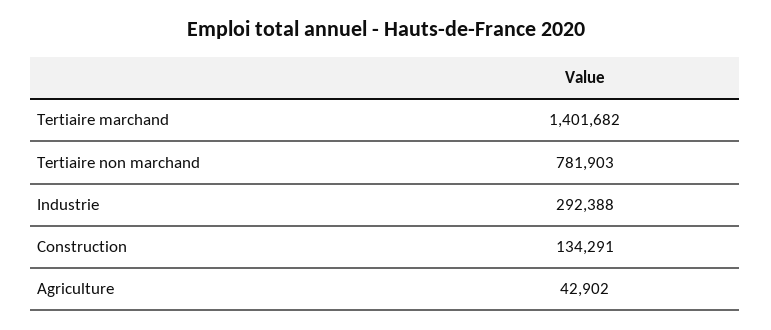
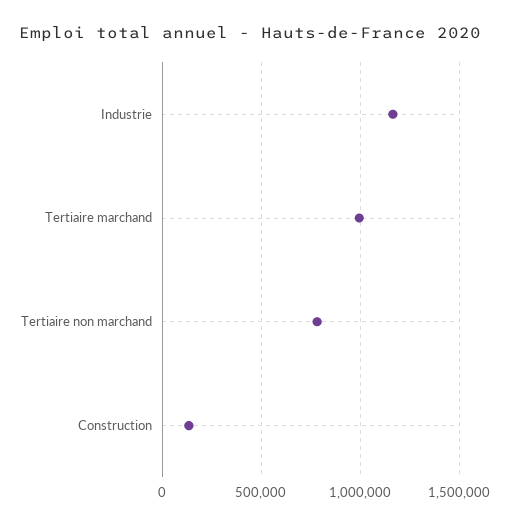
Tertiaire marchand: 1401682 -> 1000000
Industrie: 292388 -> 1150000
Agriculture: 42902 -> none

